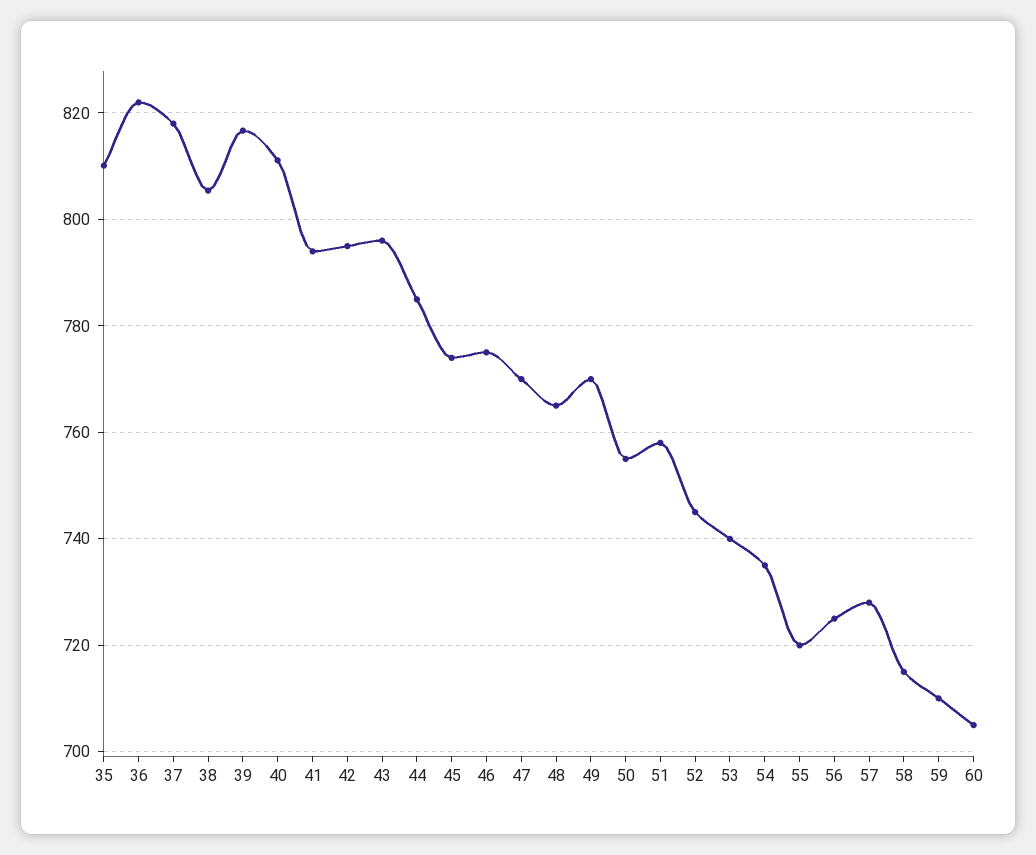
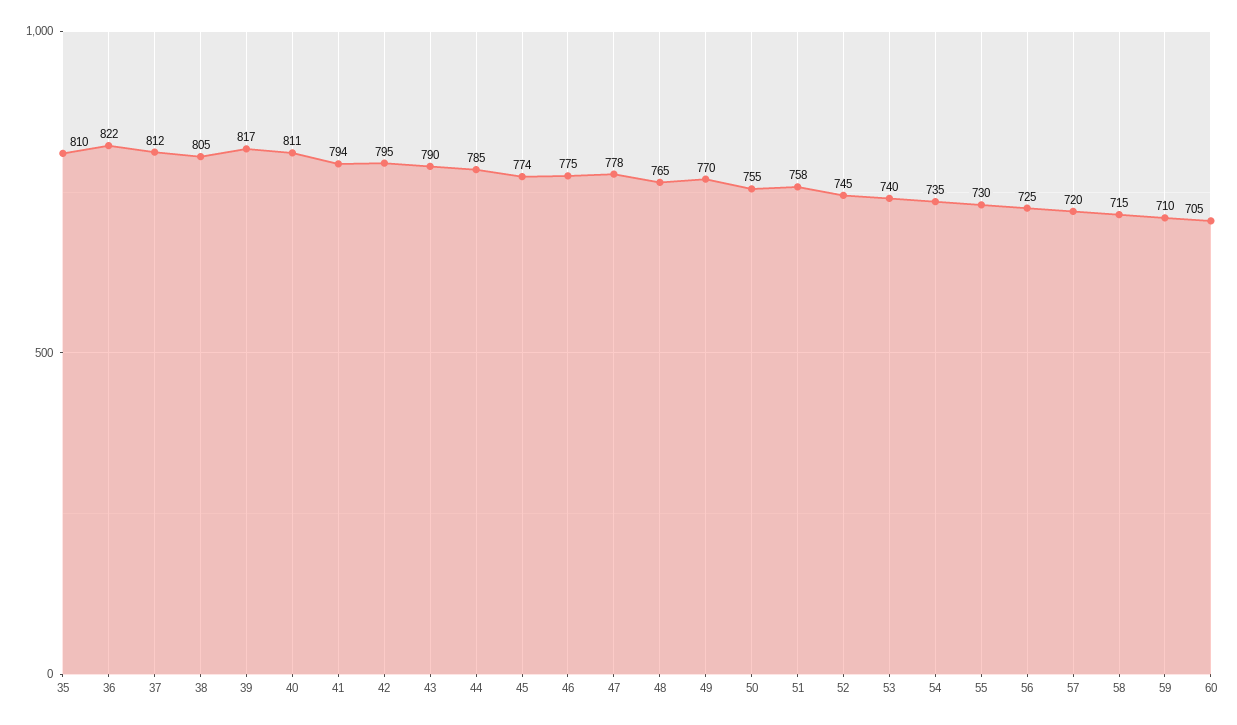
37: 818 -> 812
43: 796 -> 790
47: 770 -> 778
55: 720 -> 730
57: 728 -> 720

